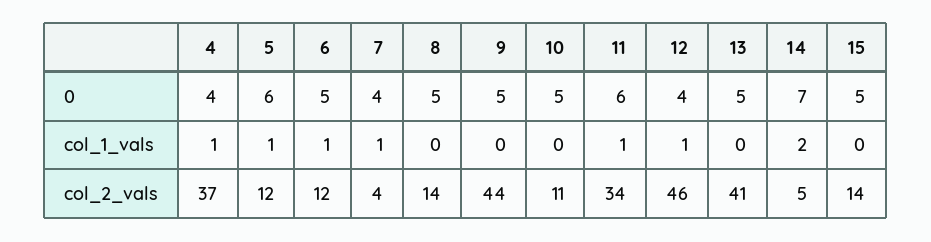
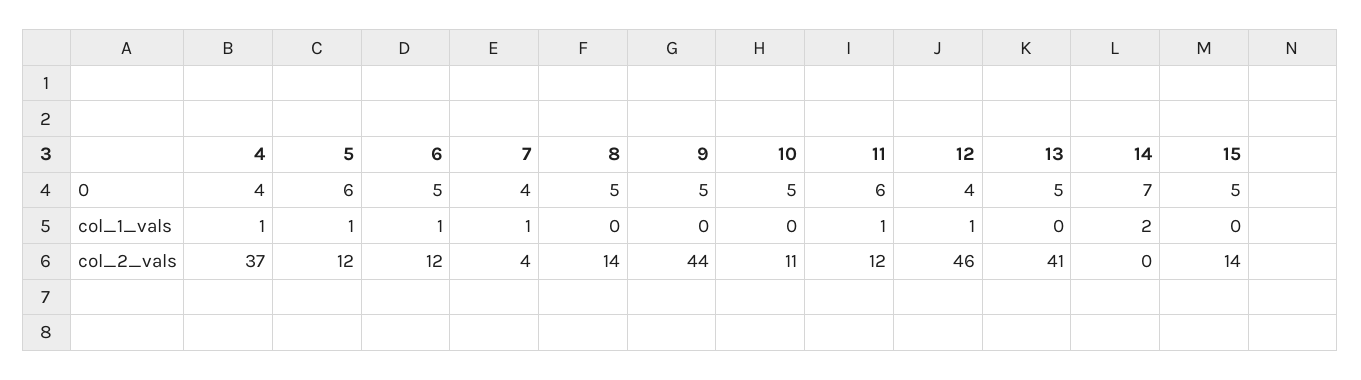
11, col_2_vals: 34 -> 12
14, col_2_vals: 5 -> 0

